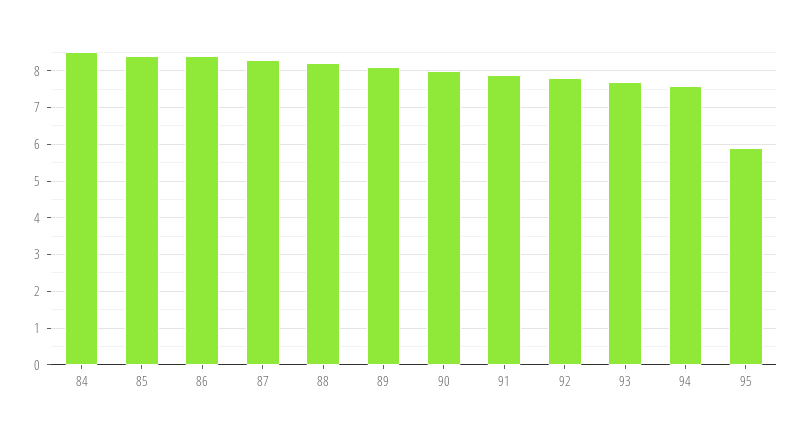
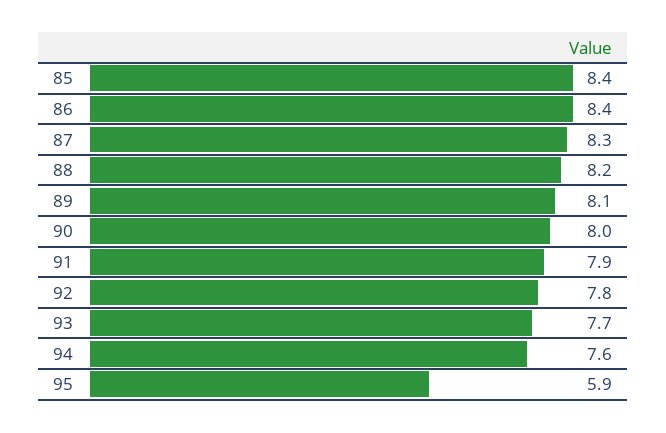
84: 8.5 -> none

